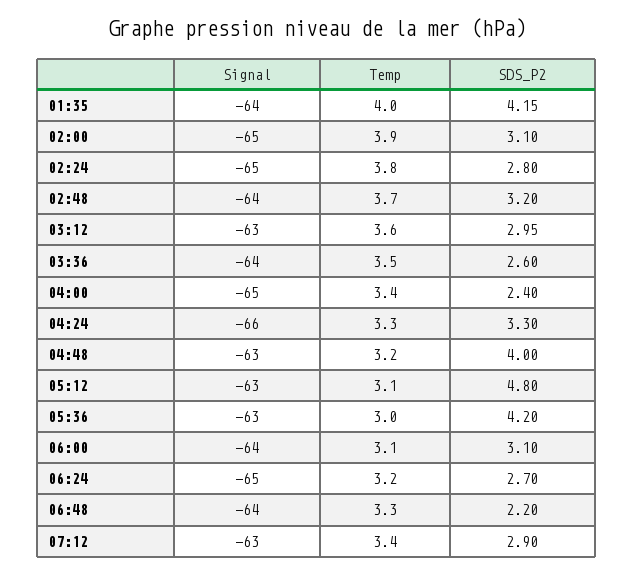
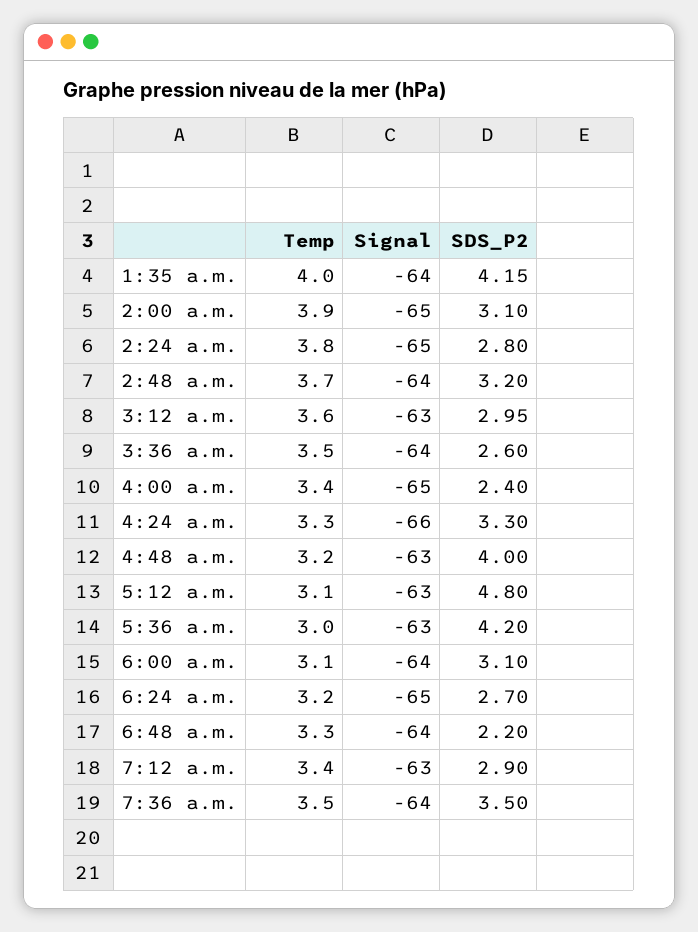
Temp, 7:36 a.m.: none -> 3.5
Signal, 7:36 a.m.: none -> -64
SDS_P2, 7:36 a.m.: none -> 3.5

